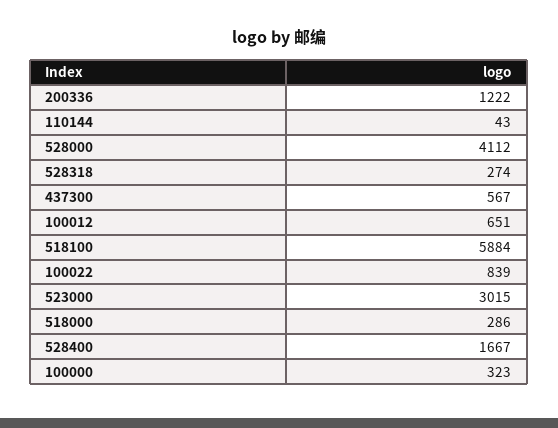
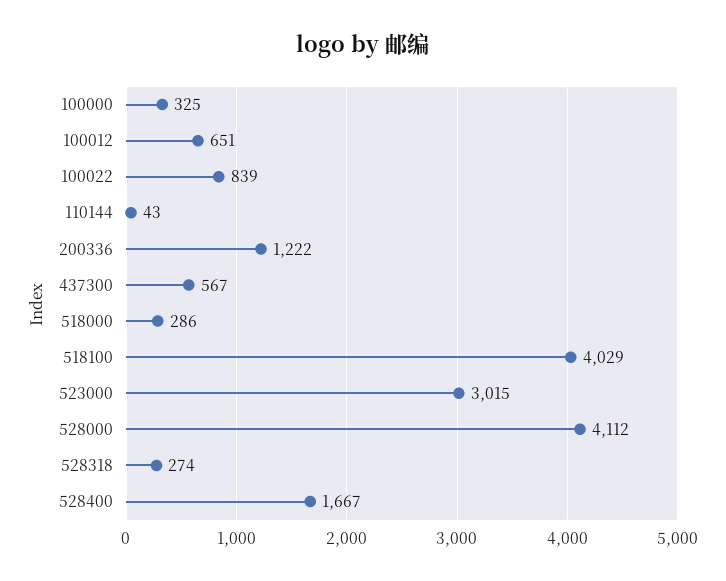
518100: 5884 -> 4029
100000: 323 -> 325

